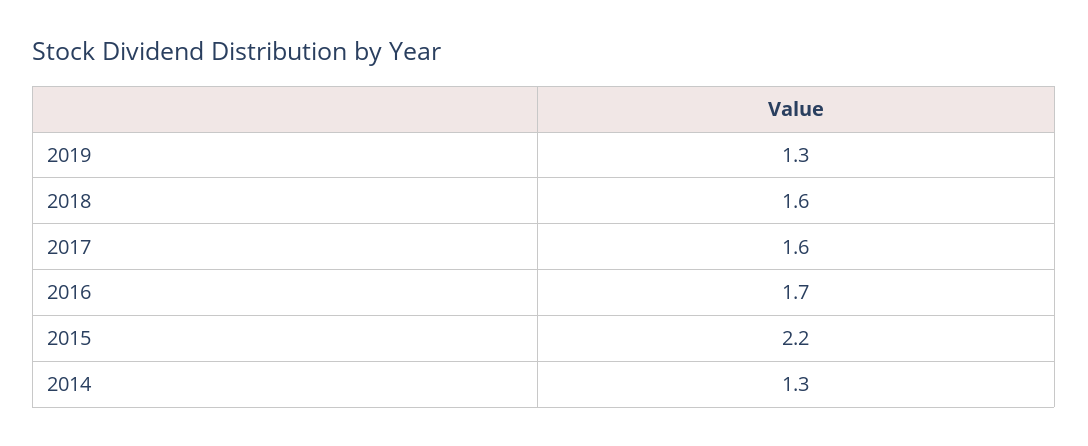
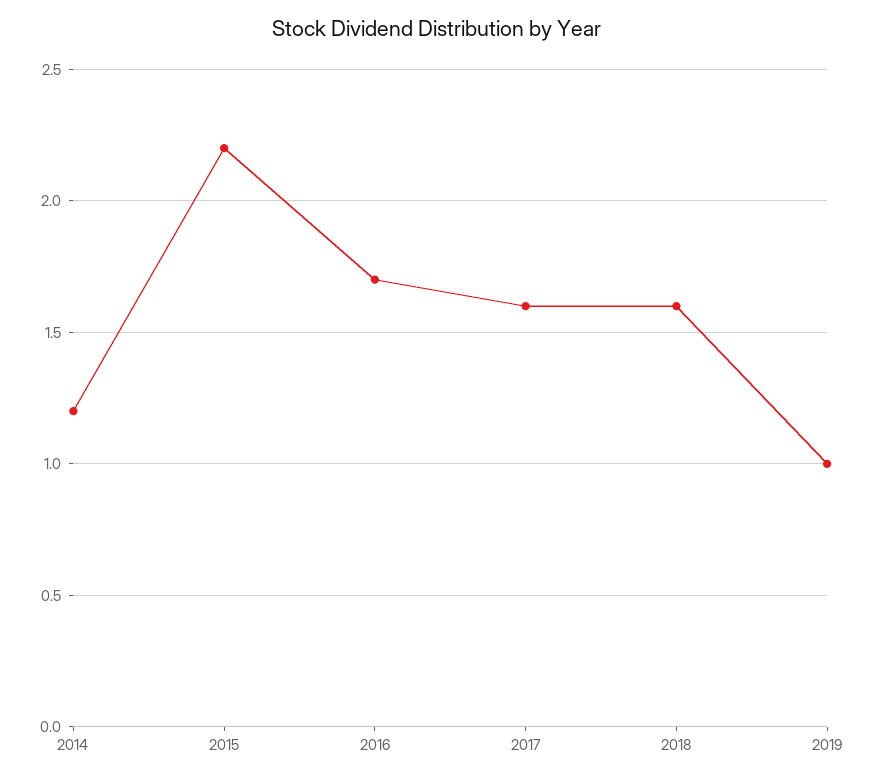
2019: 1.3 -> 1
2014: 1.3 -> 1.2

